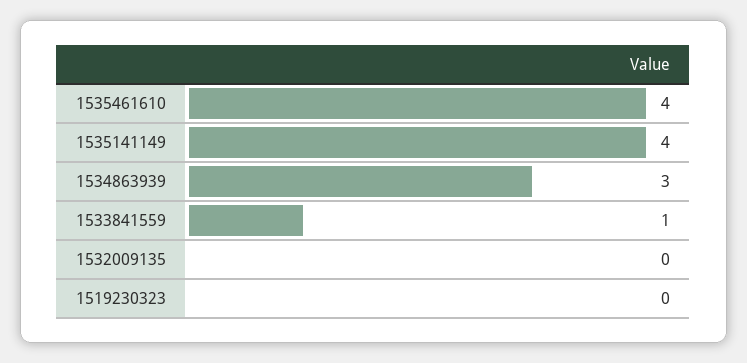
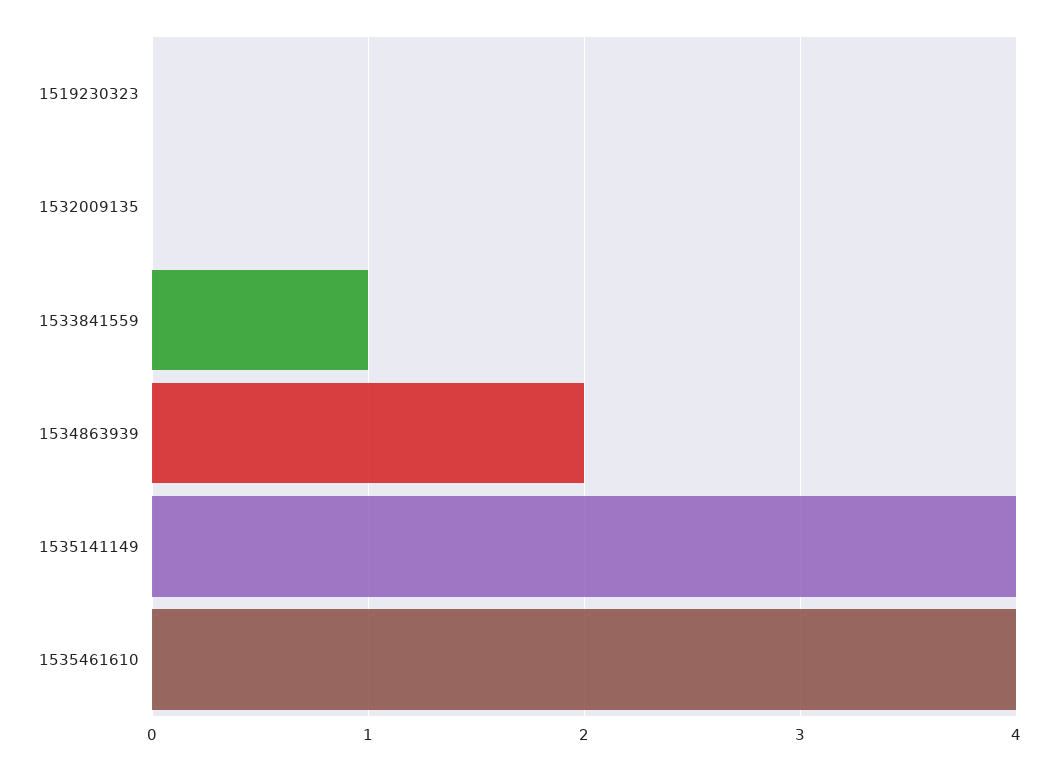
1534863939: 3 -> 2

